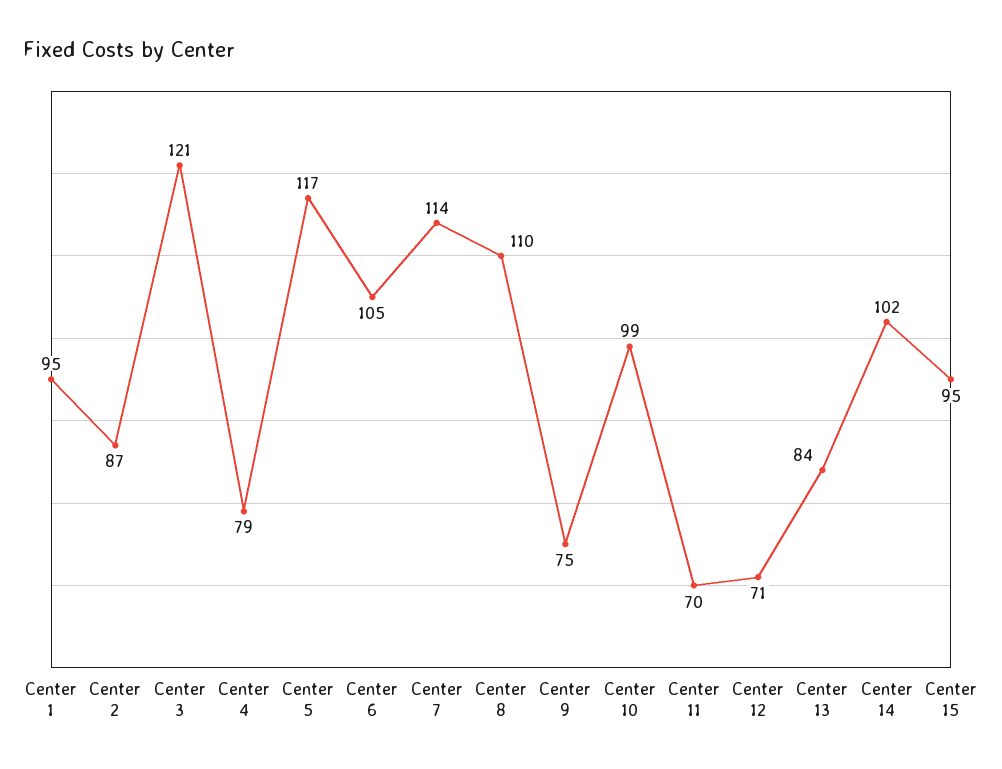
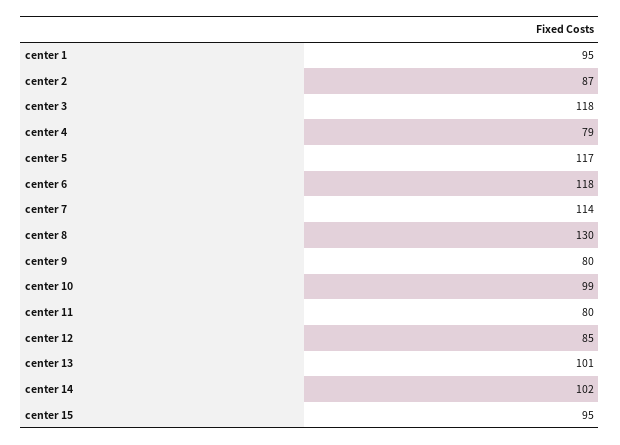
Center 3: 121 -> 118
Center 6: 105 -> 118
Center 8: 110 -> 130
Center 9: 75 -> 80
Center 11: 70 -> 80
Center 12: 71 -> 85
Center 13: 84 -> 101

